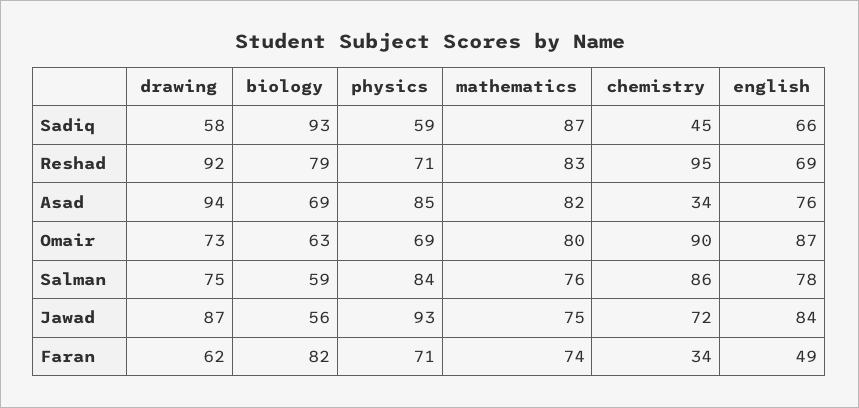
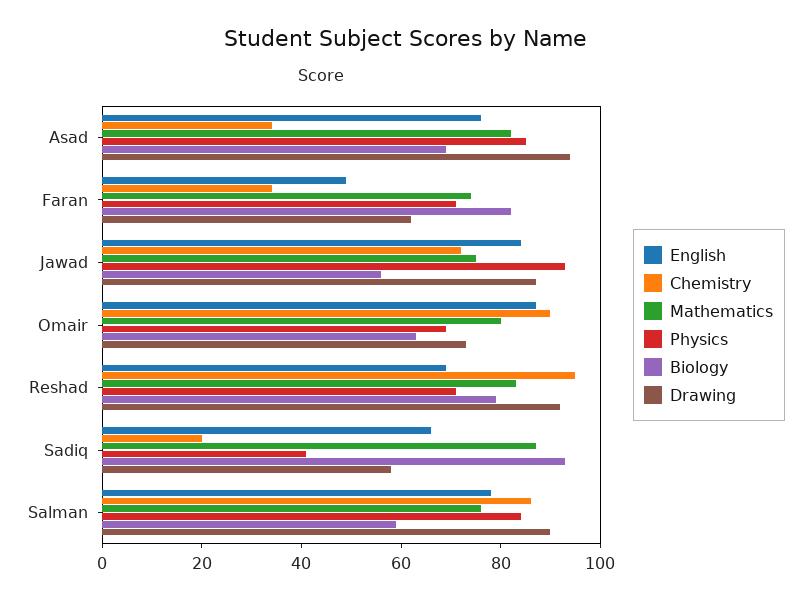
physics, Sadiq: 59 -> 40
chemistry, Sadiq: 45 -> 20
drawing, Salman: 75 -> 90

